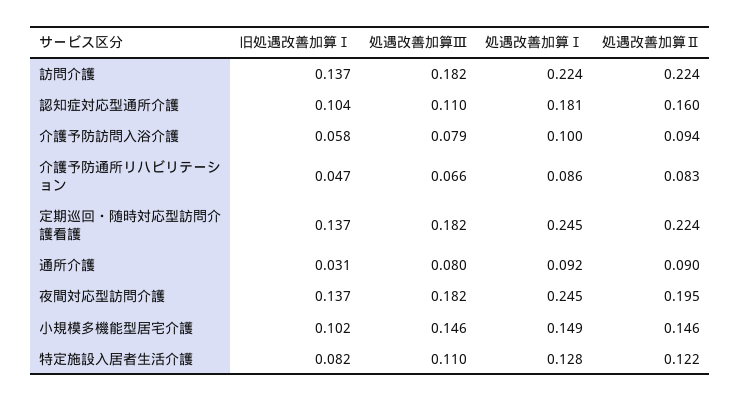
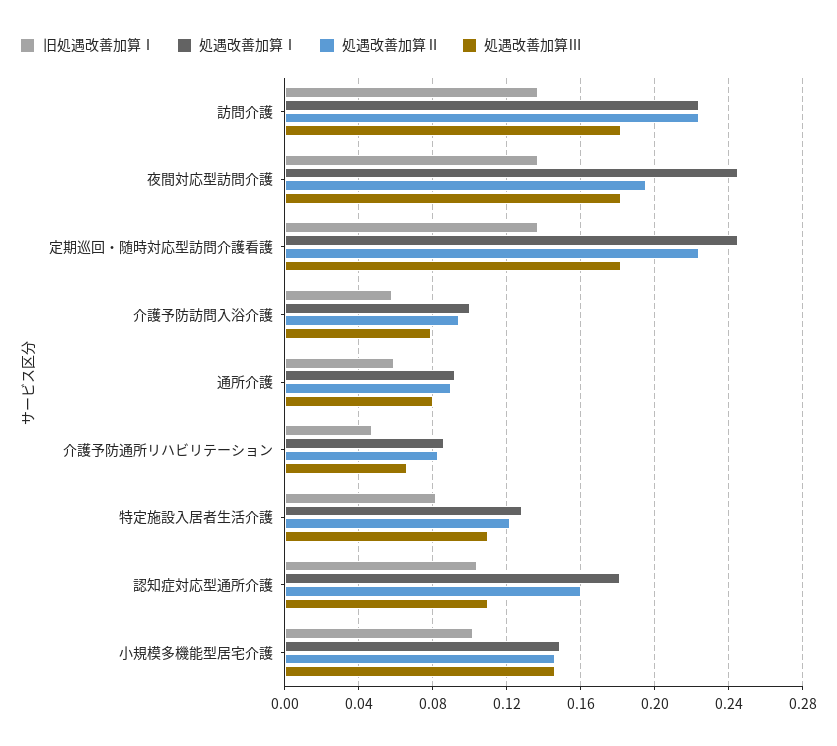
旧処遇改善加算Ⅰ, 通所介護: 0.031 -> 0.06

